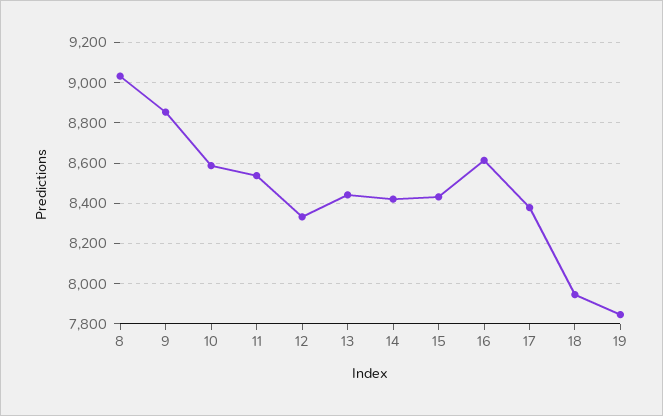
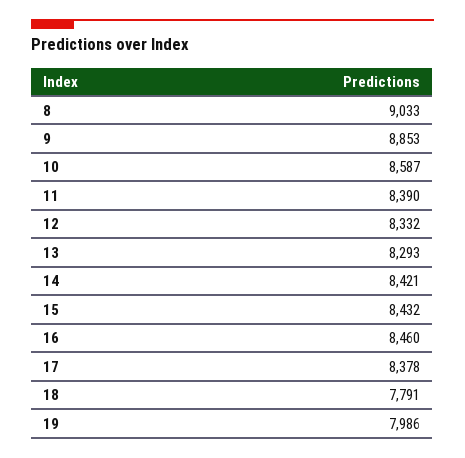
11: 8550 -> 8390
13: 8450 -> 8293
16: 8600 -> 8460
18: 7950 -> 7791
19: 7850 -> 7986

